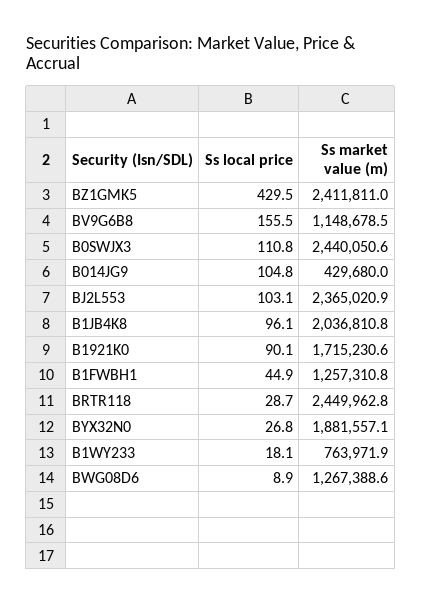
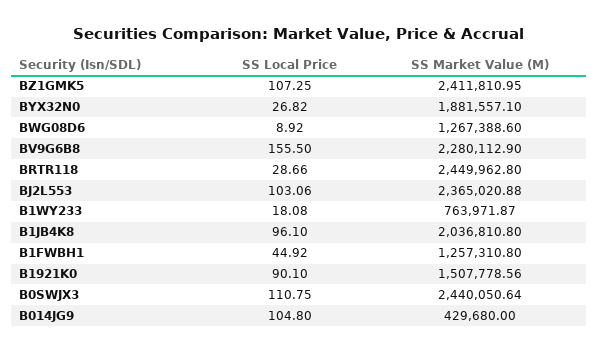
Ss local price, BZ1GMK5: 429.5 -> 107.25
Ss market value (m), BV9G6B8: 1148678.5 -> 2280112.9
Ss market value (m), B1921K0: 1715230.6 -> 1507778.56

